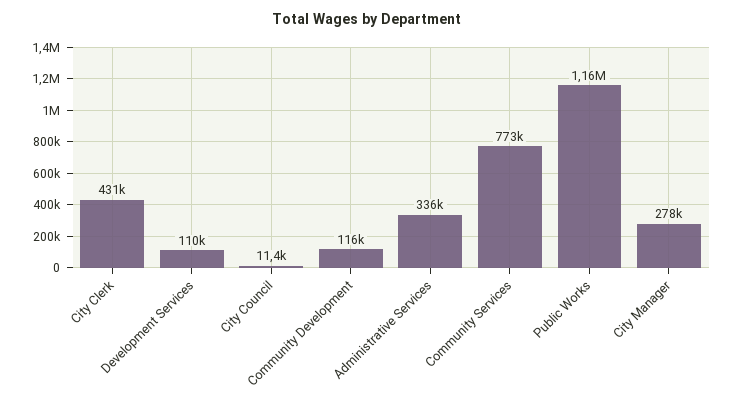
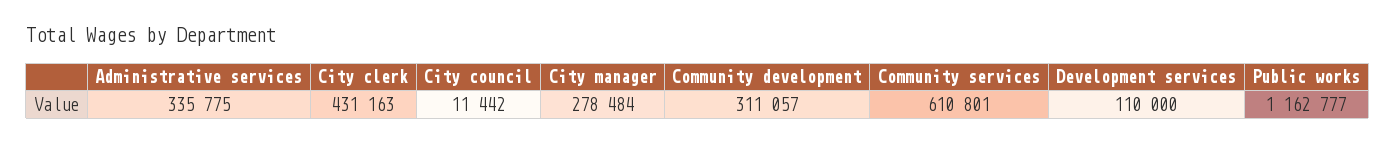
Community Development: 116000 -> 311057
Community Services: 773000 -> 610801

